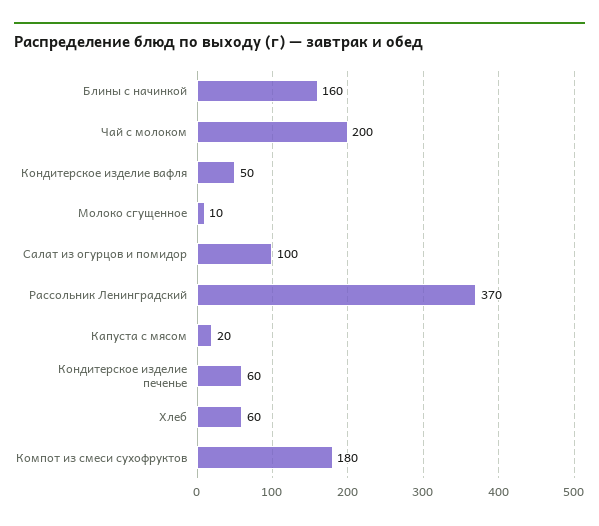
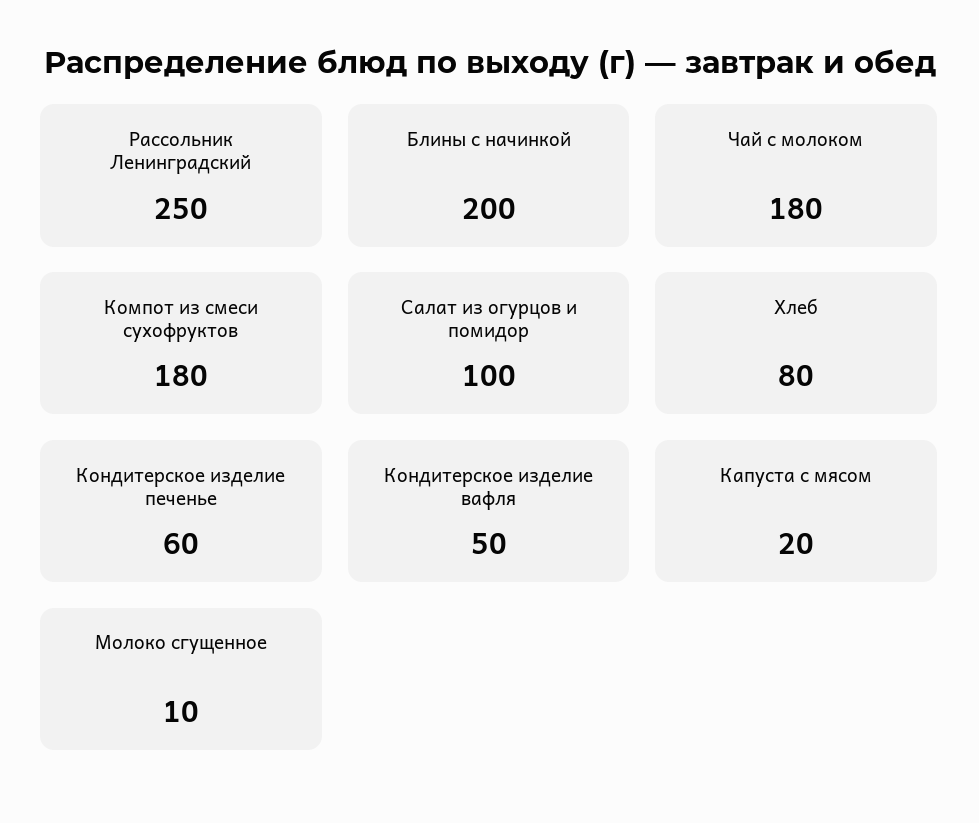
Блины с начинкой: 160 -> 200
Чай с молоком: 200 -> 180
Рассольник Ленинградский: 370 -> 250
Хлеб: 60 -> 80

